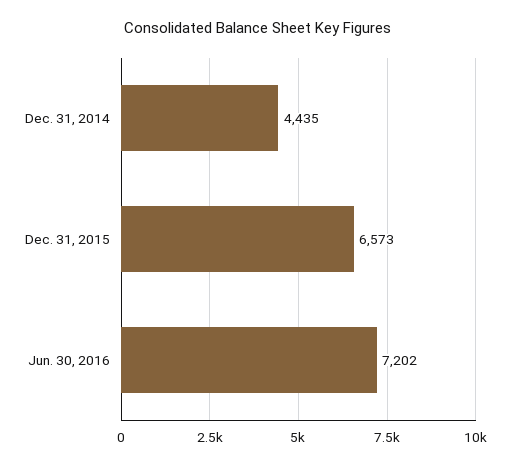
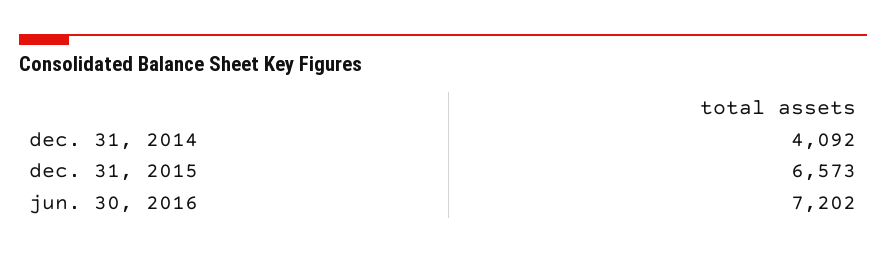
Dec. 31, 2014: 4435 -> 4092

